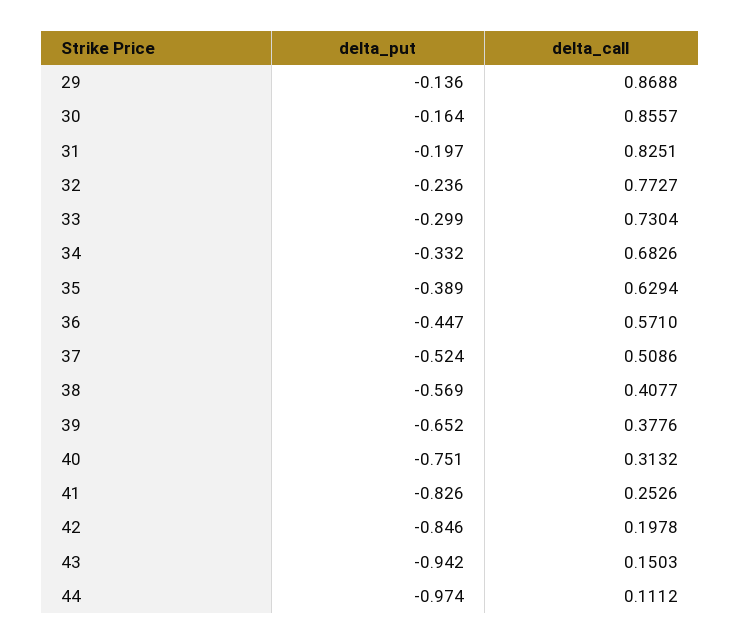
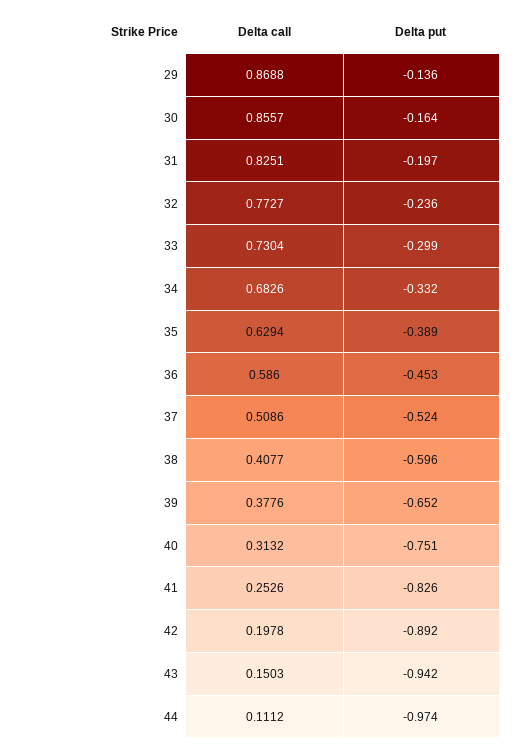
delta_put, 36: -0.447 -> -0.453
delta_call, 36: 0.571 -> 0.586
delta_put, 38: -0.569 -> -0.596
delta_put, 42: -0.846 -> -0.892

